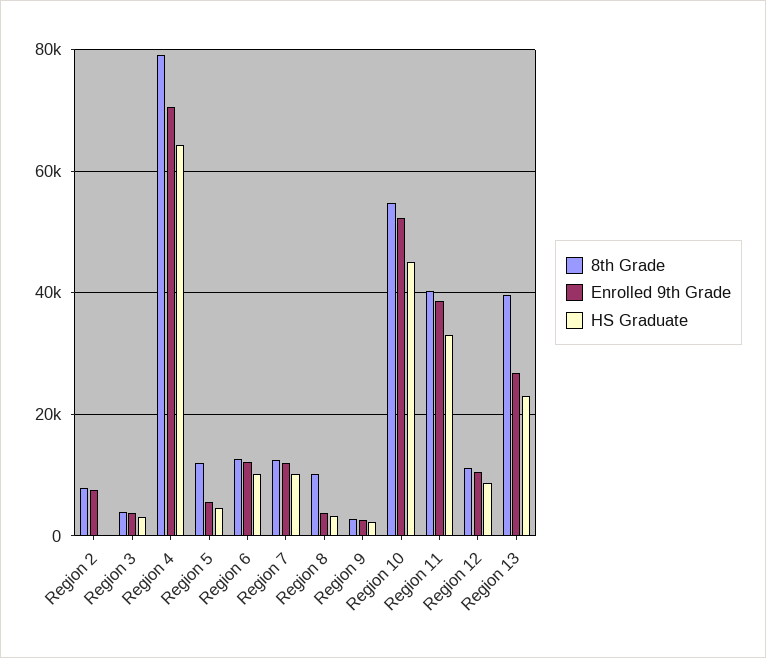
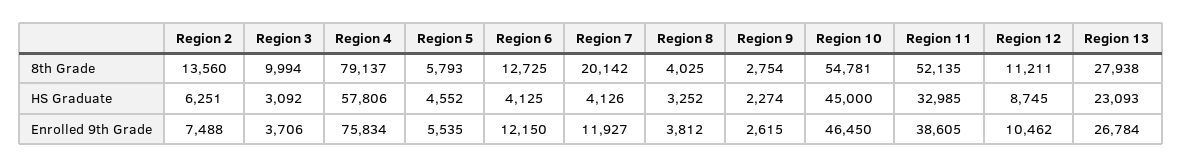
8th Grade, Region 2: 8000 -> 13560
HS Graduate, Region 2: 0 -> 6251
8th Grade, Region 3: 4000 -> 9994
Enrolled 9th Grade, Region 4: 70000 -> 75834
HS Graduate, Region 4: 64000 -> 57806
8th Grade, Region 5: 12000 -> 5793
HS Graduate, Region 6: 10000 -> 4125
8th Grade, Region 7: 12000 -> 20142
HS Graduate, Region 7: 10000 -> 4126
8th Grade, Region 8: 10000 -> 4025
Enrolled 9th Grade, Region 10: 52000 -> 46450
8th Grade, Region 11: 40000 -> 52135
8th Grade, Region 13: 40000 -> 27938

